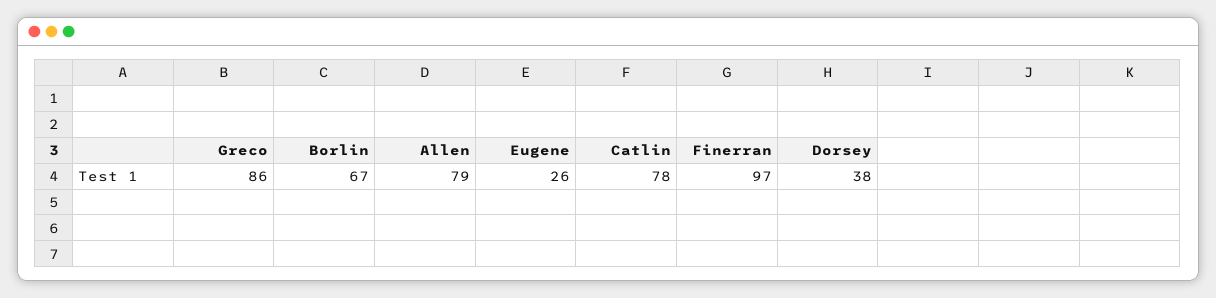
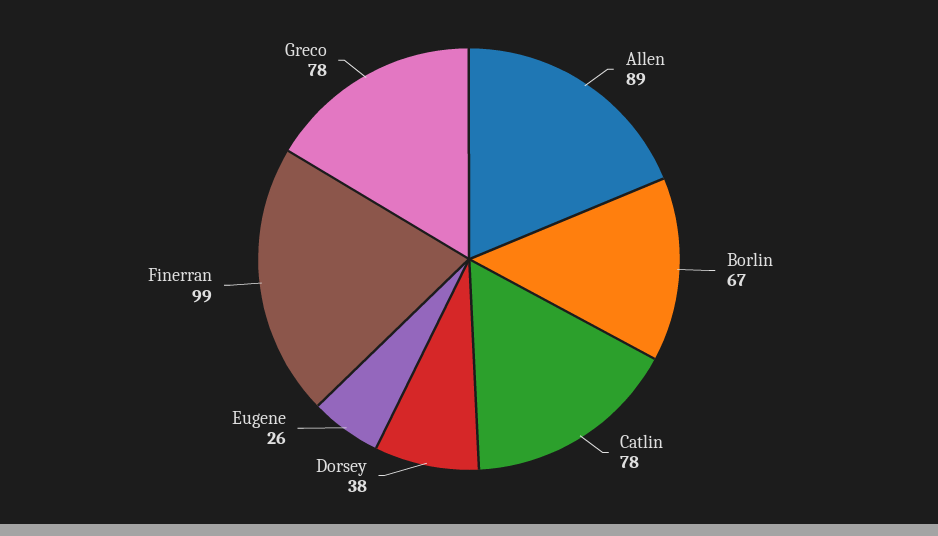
Greco: 86 -> 78
Allen: 79 -> 89
Finerran: 97 -> 99

